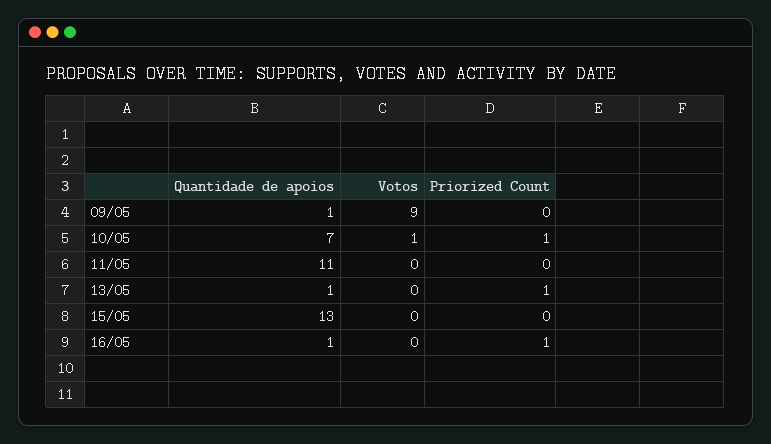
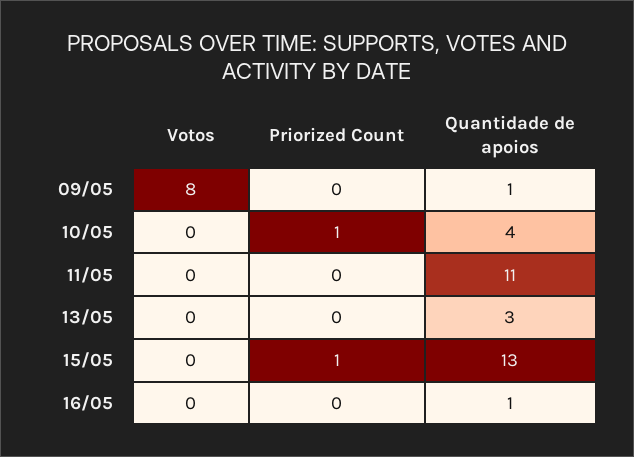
Votos, 09/05: 9 -> 8
Quantidade de apoios, 10/05: 7 -> 4
Votos, 10/05: 1 -> 0
Quantidade de apoios, 13/05: 1 -> 3
Priorized Count, 13/05: 1 -> 0
Priorized Count, 15/05: 0 -> 1
Priorized Count, 16/05: 1 -> 0

